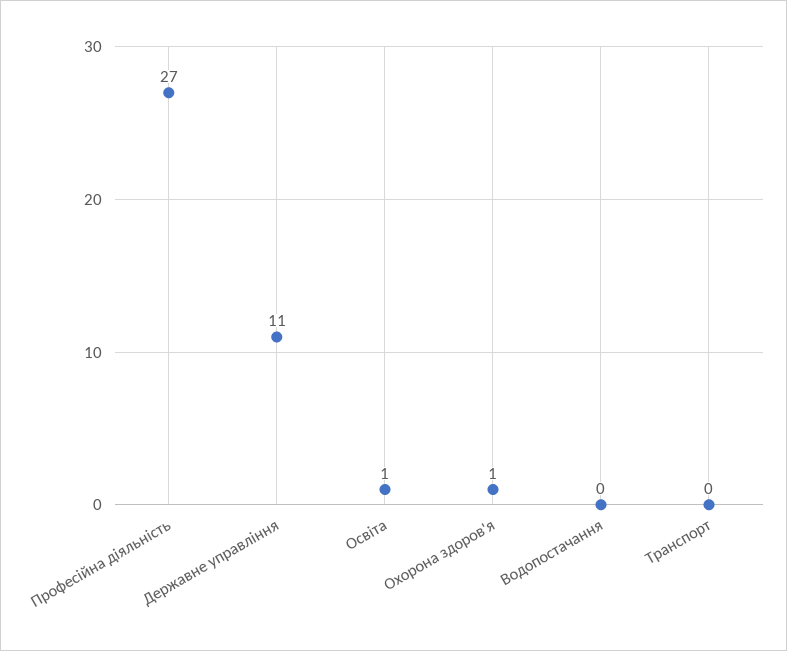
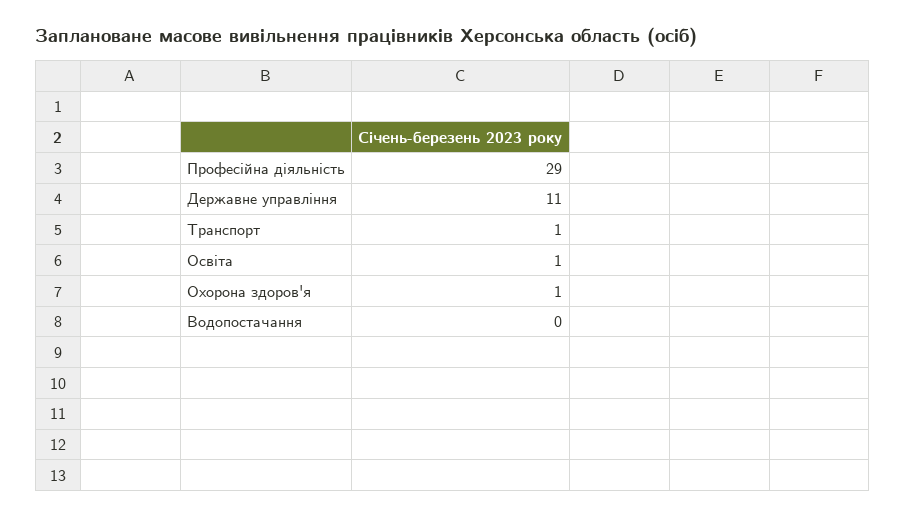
Професійна діяльність: 27 -> 29
Транспорт: 0 -> 1

